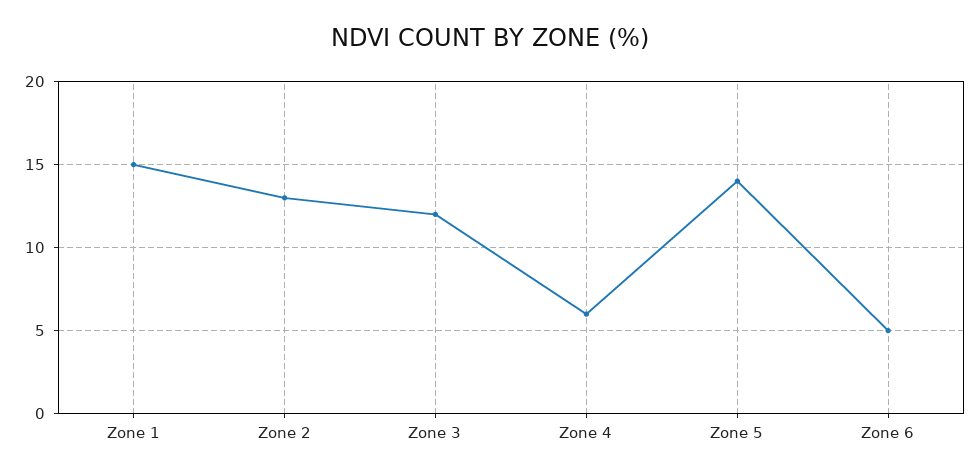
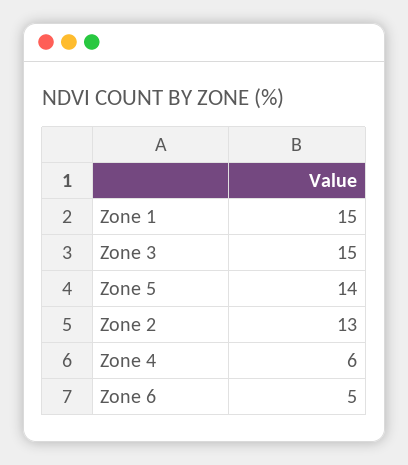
Zone 3: 12 -> 15

